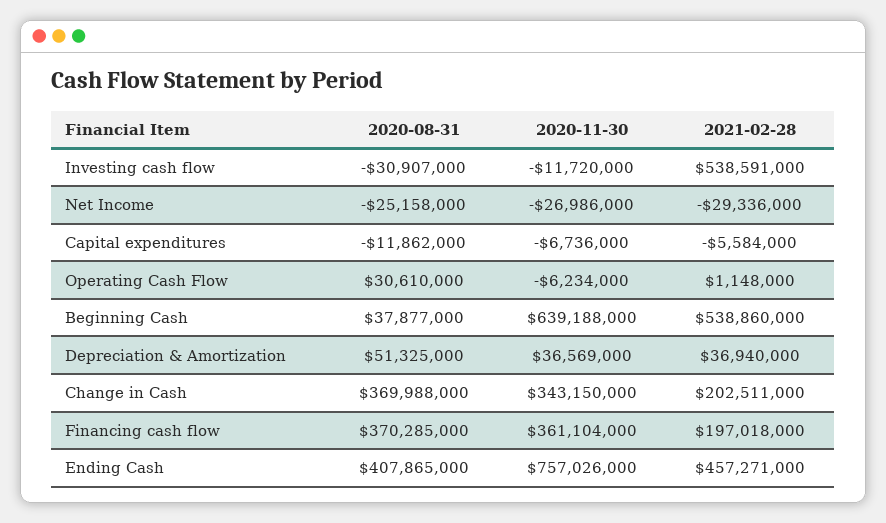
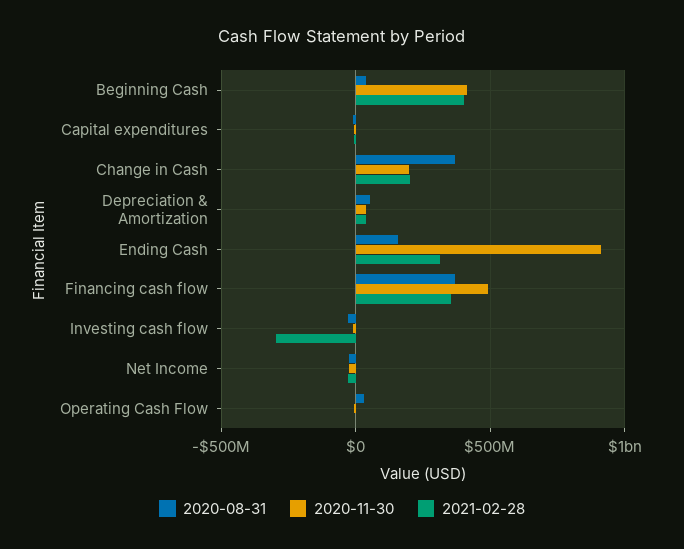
2021-02-28, Investing cash flow: 538591000 -> -300000000
2020-11-30, Beginning Cash: 639188000 -> 400000000
2021-02-28, Beginning Cash: 538860000 -> 400000000
2020-11-30, Change in Cash: 343150000 -> 200000000
2020-11-30, Financing cash flow: 361104000 -> 500000000
2021-02-28, Financing cash flow: 197018000 -> 350000000
2020-08-31, Ending Cash: 407865000 -> 150000000
2020-11-30, Ending Cash: 757026000 -> 900000000
2021-02-28, Ending Cash: 457271000 -> 300000000

